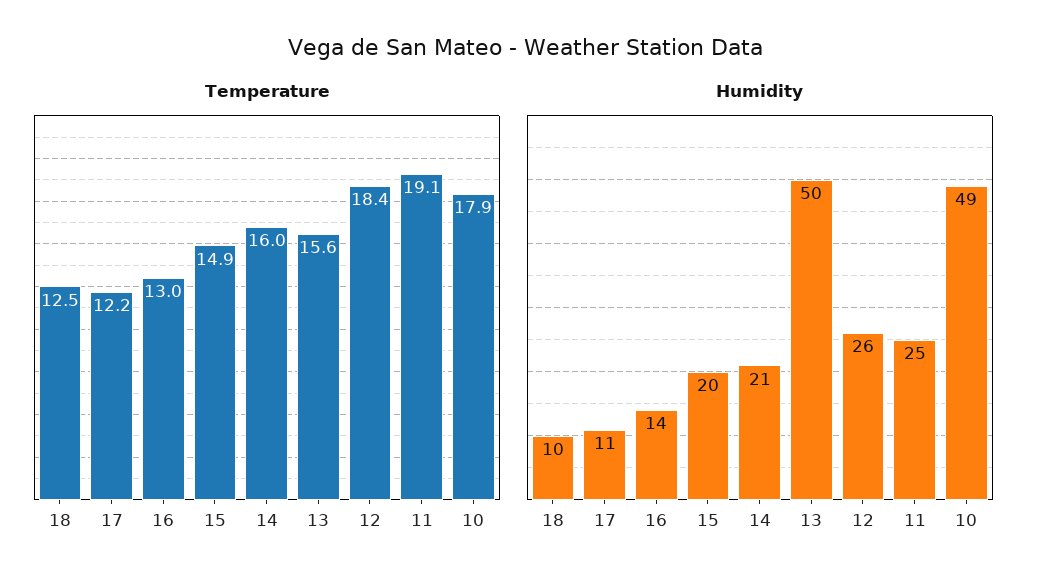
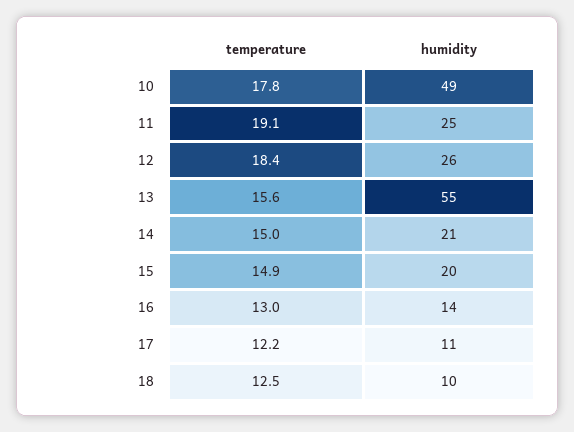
Temperature, 14: 16 -> 15
Temperature, 10: 17.9 -> 17.8
Humidity, 13: 50 -> 55

